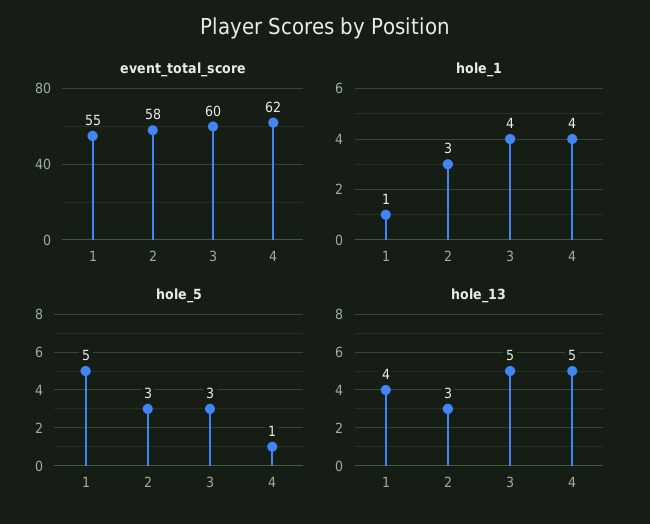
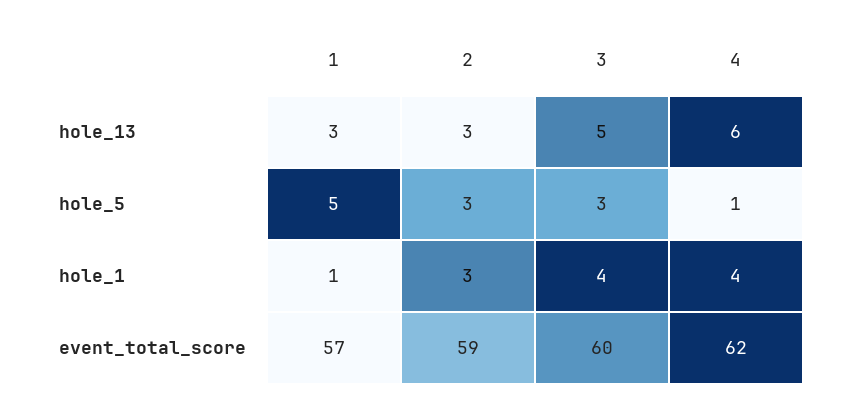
event_total_score, 1: 55 -> 57
event_total_score, 2: 58 -> 59
hole_13, 1: 4 -> 3
hole_13, 4: 5 -> 6

